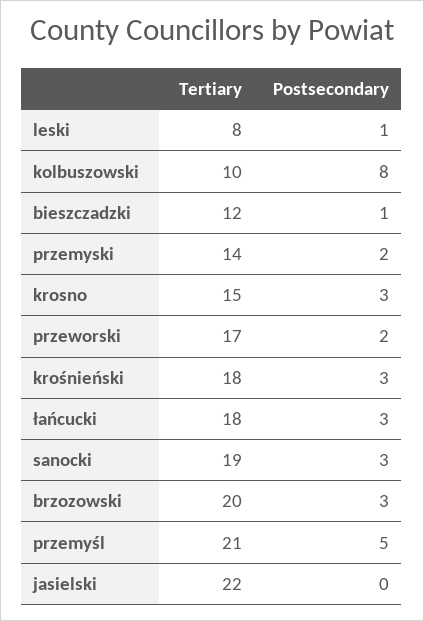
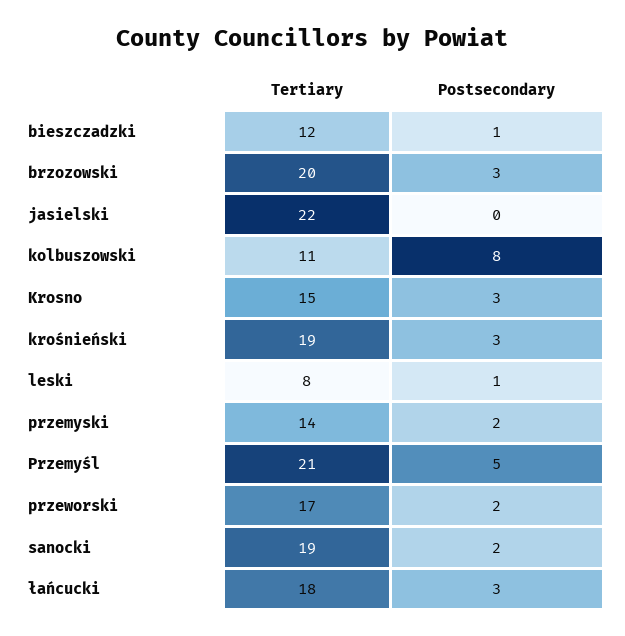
Tertiary, kolbuszowski: 10 -> 11
Tertiary, krośnieński: 18 -> 19
Postsecondary, sanocki: 3 -> 2

